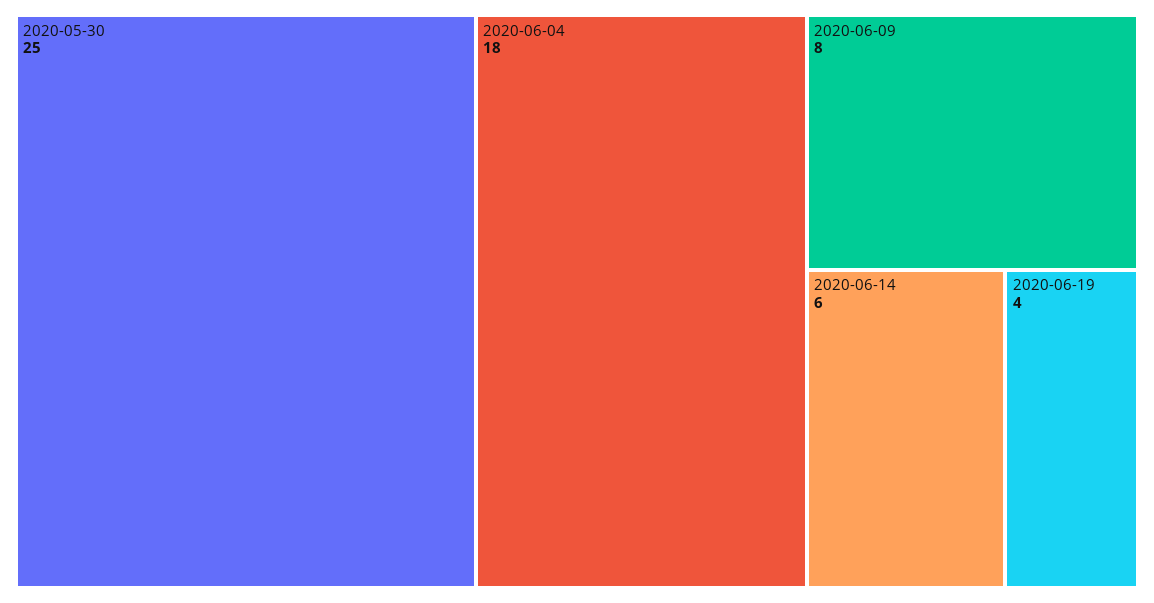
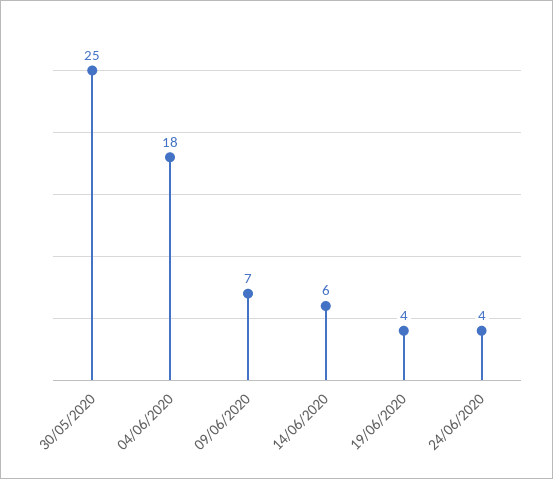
2020-06-09: 8 -> 7
24/06/2020: none -> 4

